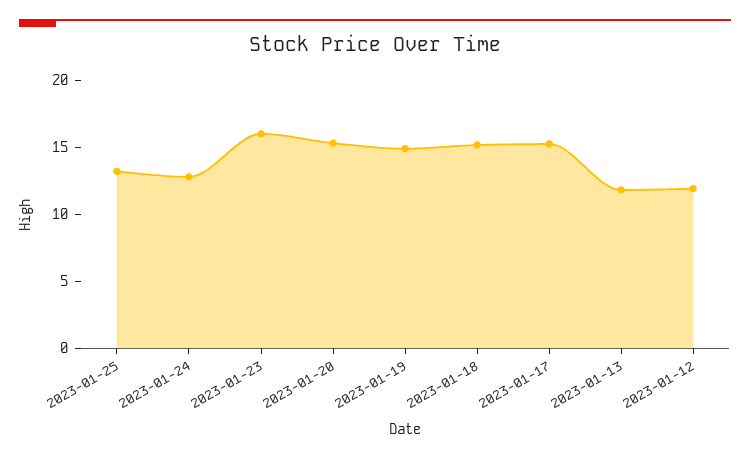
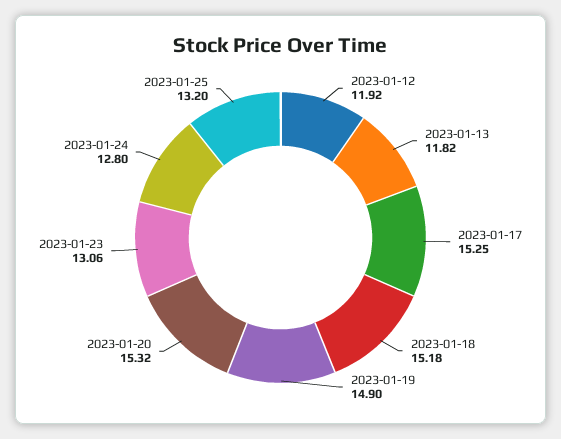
2023-01-23: 16 -> 13.06

